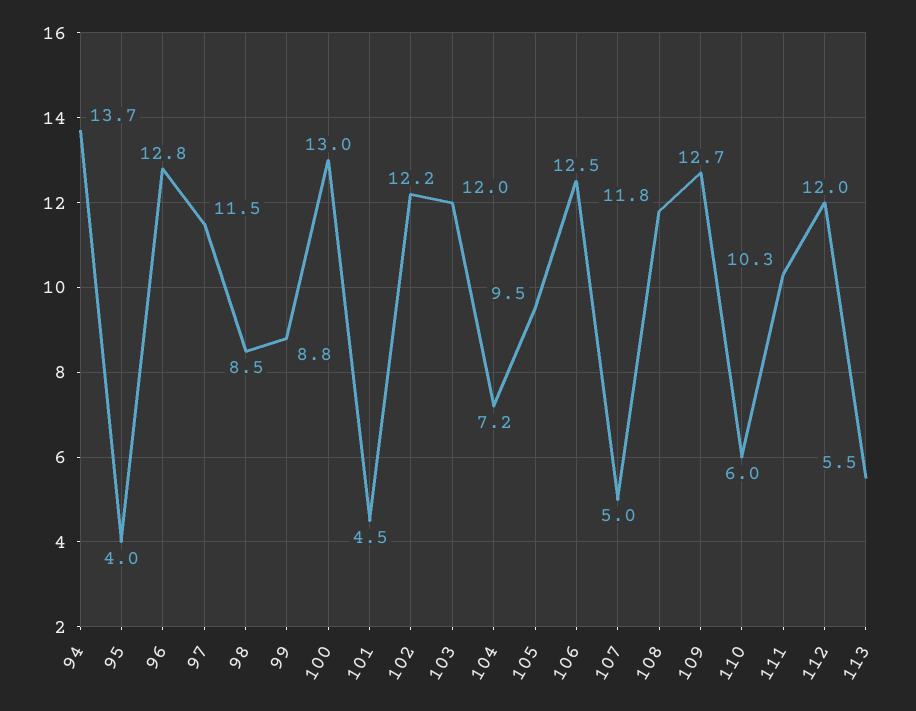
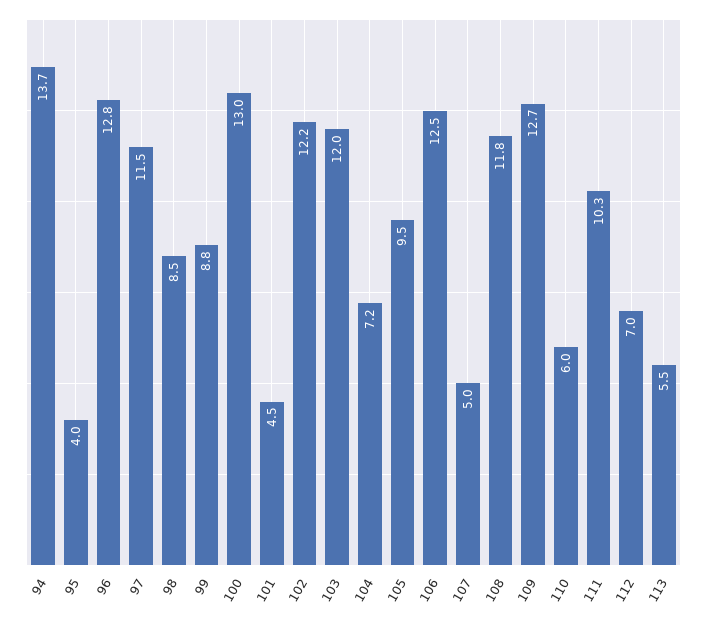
112: 12 -> 7

